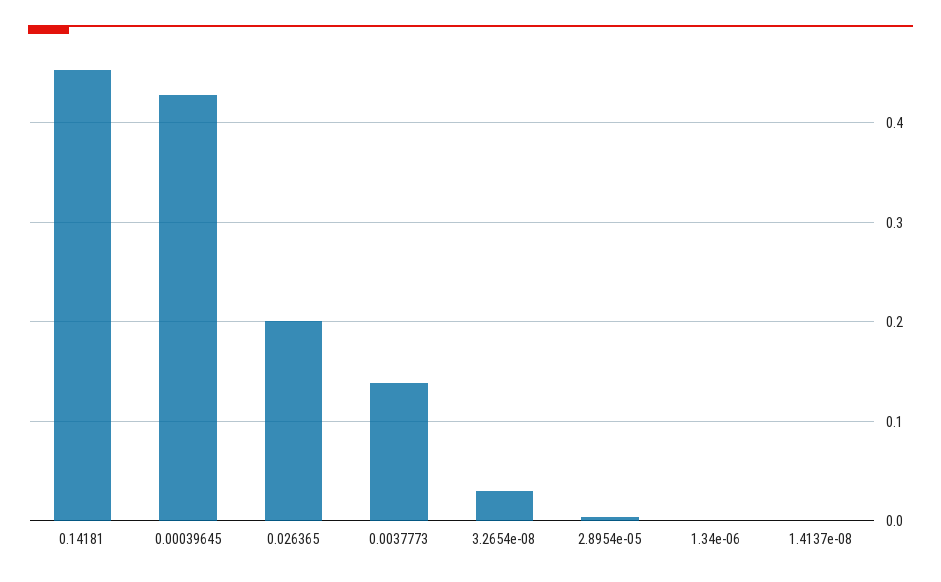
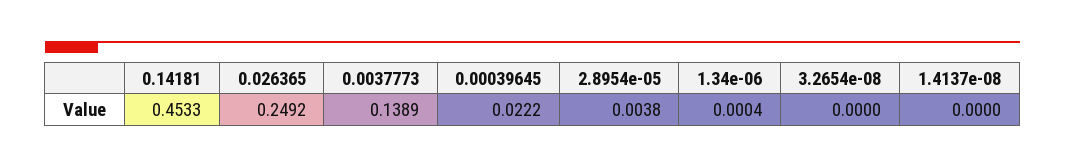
0.00039645: 0.43 -> 0.0222
0.026365: 0.2 -> 0.2492
3.2654e-08: 0.03 -> 0

